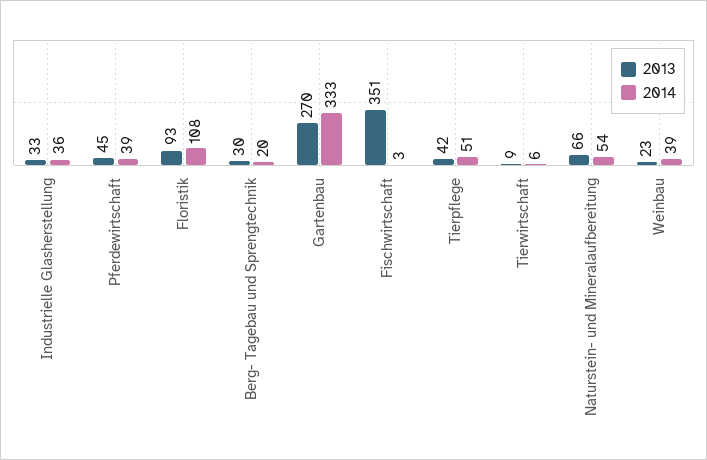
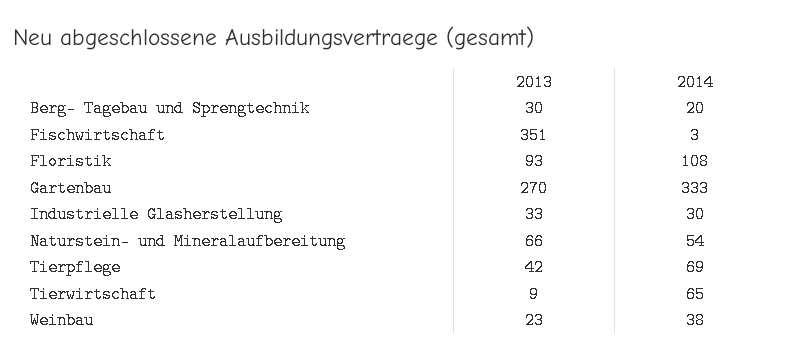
2014, Industrielle Glasherstellung: 36 -> 30
2013, Pferdewirtschaft: 45 -> none
2014, Pferdewirtschaft: 39 -> none
2014, Tierpflege: 51 -> 69
2014, Tierwirtschaft: 6 -> 65
2014, Weinbau: 39 -> 38

